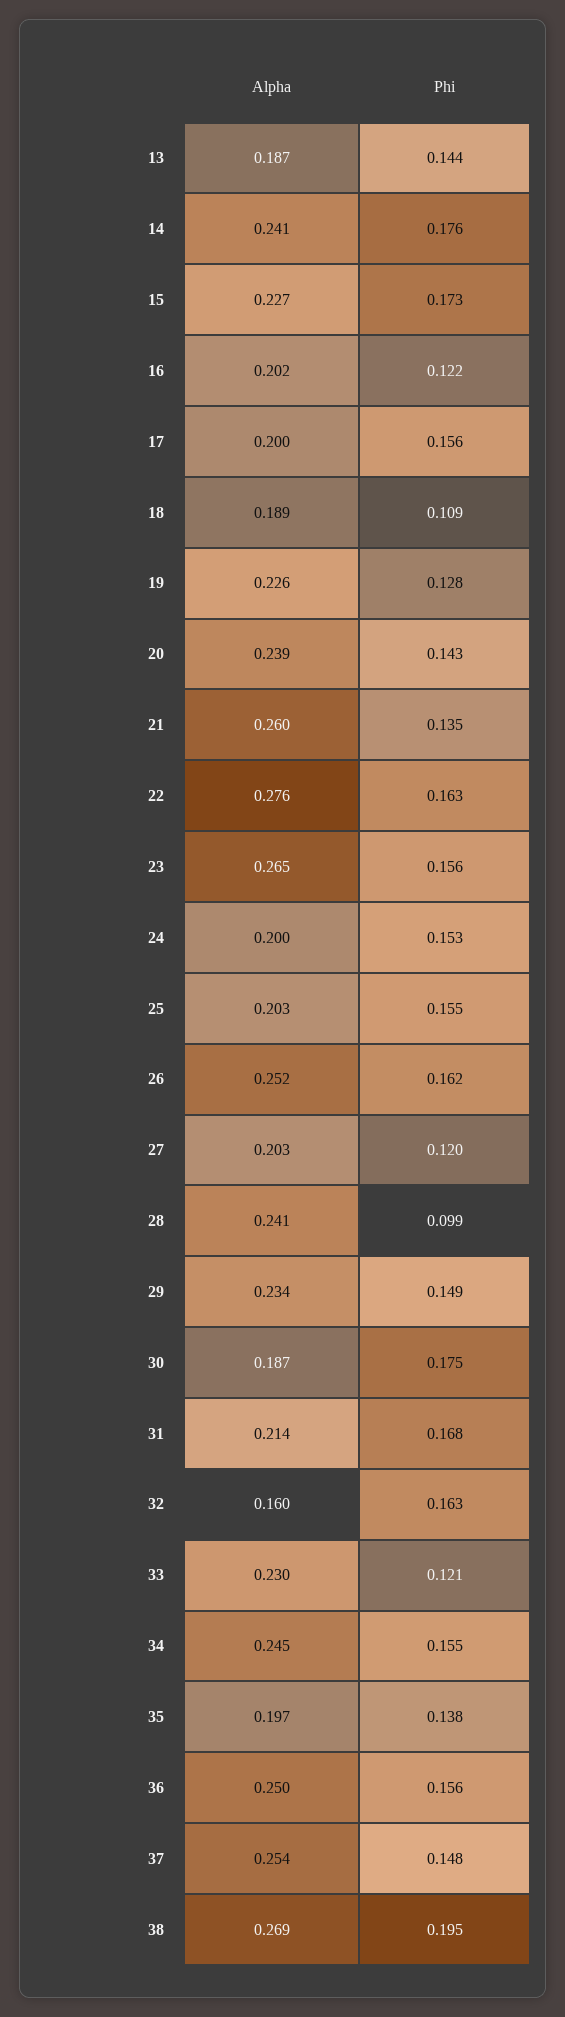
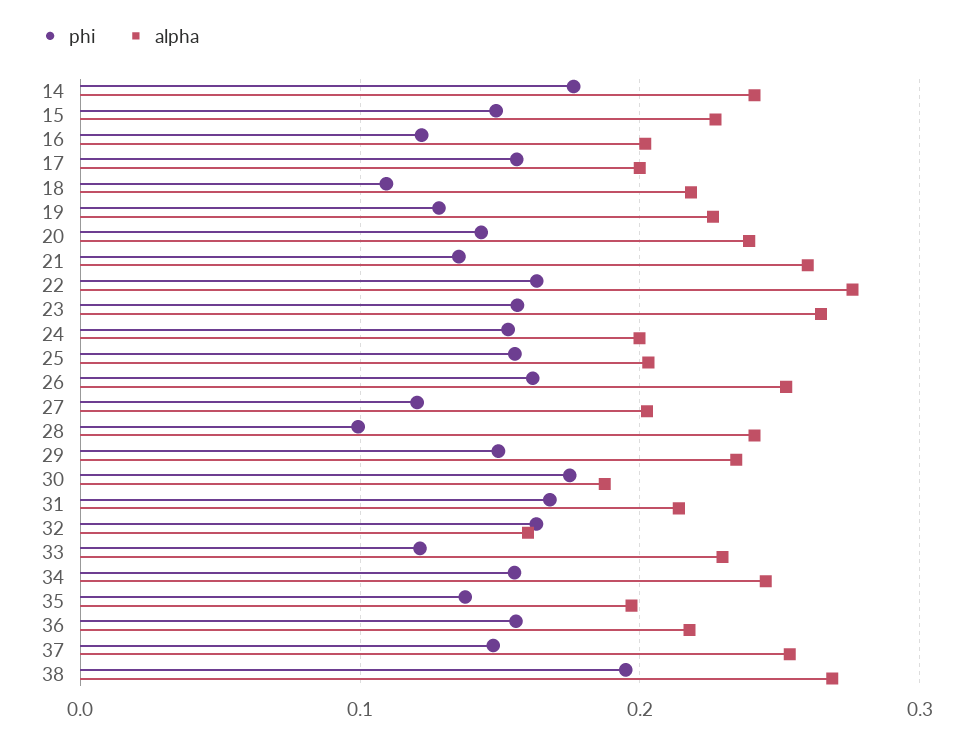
Alpha, 13: 0.187 -> none
Phi, 13: 0.144 -> none
Phi, 15: 0.173 -> 0.15
Alpha, 18: 0.189 -> 0.22
Alpha, 36: 0.25 -> 0.22

